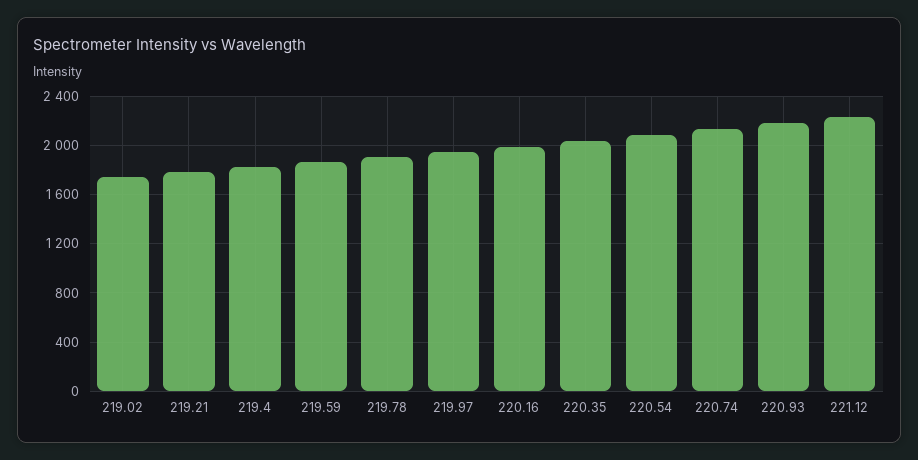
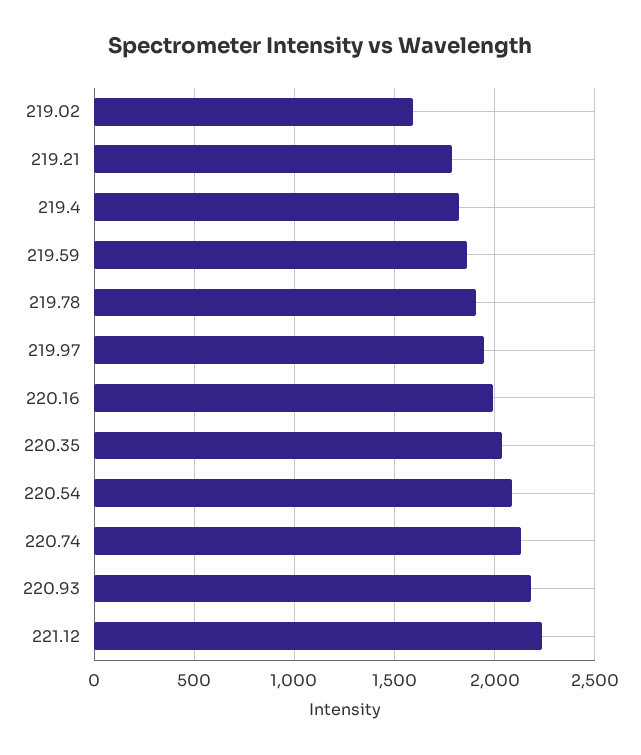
219.02: 1750 -> 1600

